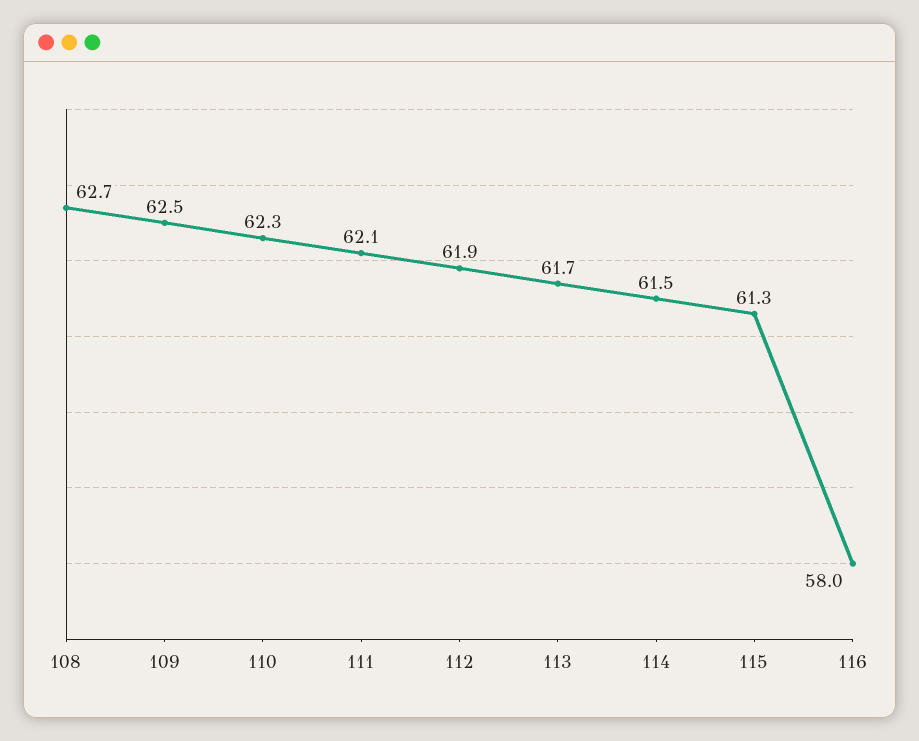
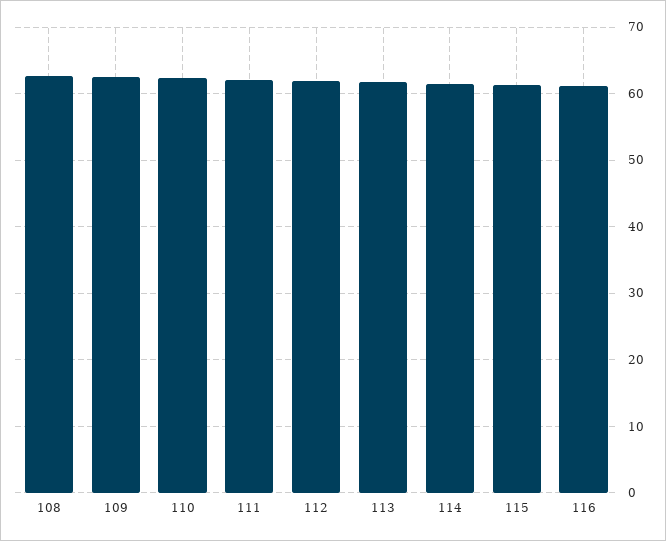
116: 58 -> 61

